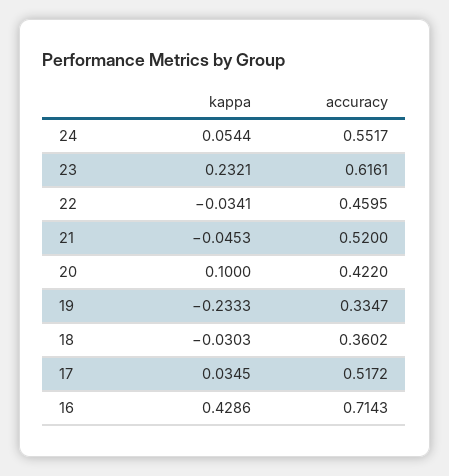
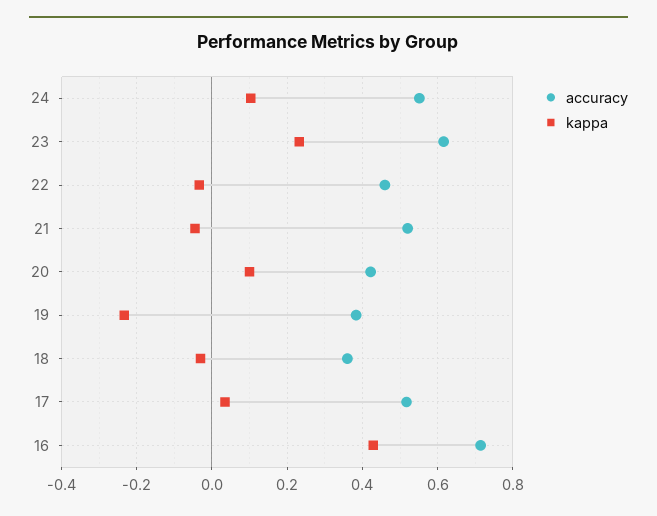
kappa, 24: 0.0544 -> 0.1
accuracy, 19: 0.3347 -> 0.38

